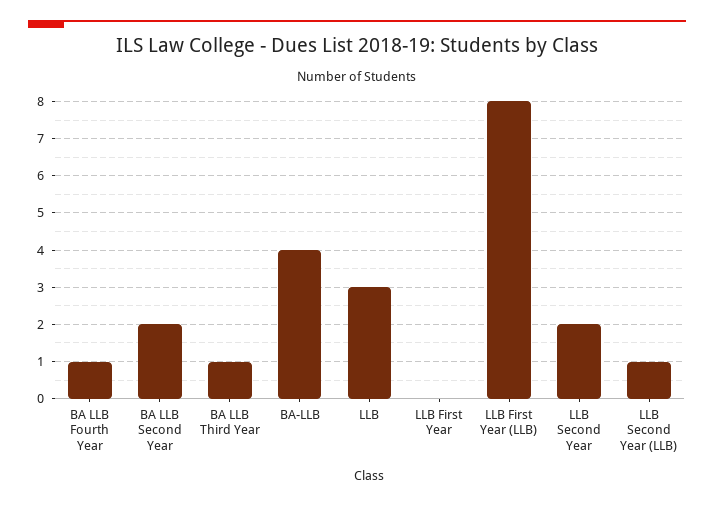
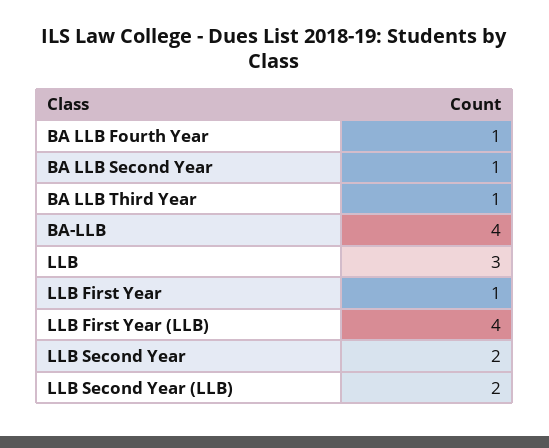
BA LLB Second Year: 2 -> 1
LLB First Year: 0 -> 1
LLB First Year (LLB): 8 -> 4
LLB Second Year (LLB): 1 -> 2

